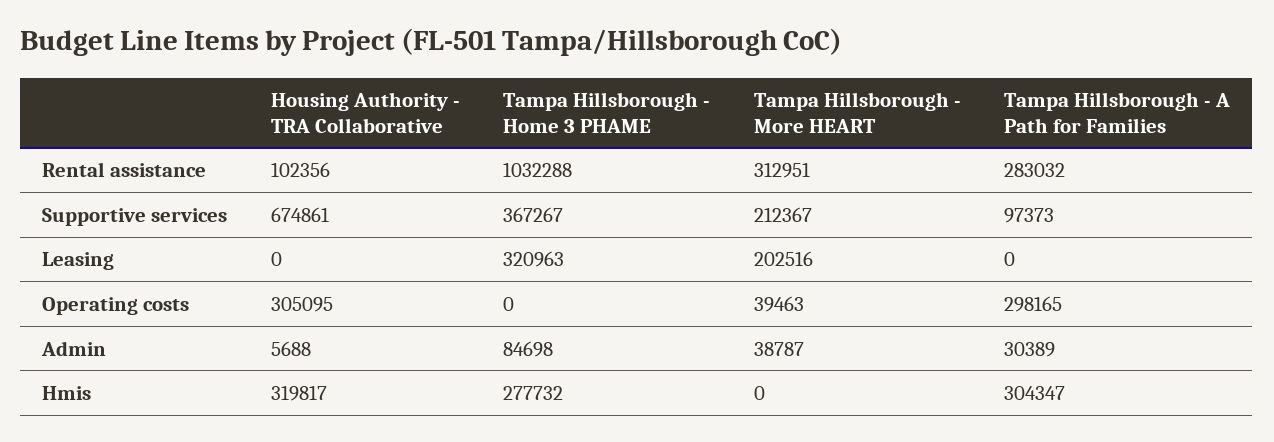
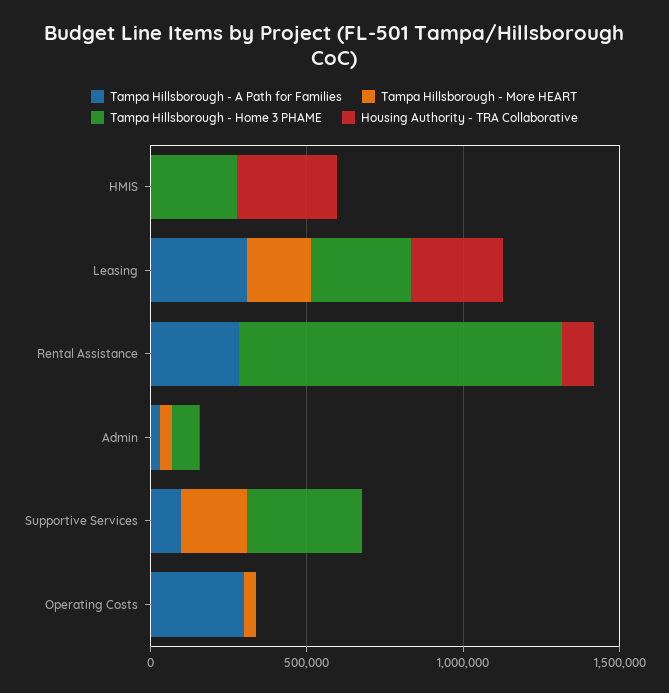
Tampa Hillsborough - More HEART, Rental assistance: 312951 -> 0
Housing Authority - TRA Collaborative, Supportive services: 674861 -> 0
Housing Authority - TRA Collaborative, Leasing: 0 -> 300000
Tampa Hillsborough - A Path for Families, Leasing: 0 -> 300000
Housing Authority - TRA Collaborative, Operating costs: 305095 -> 0
Tampa Hillsborough - A Path for Families, Hmis: 304347 -> 0

